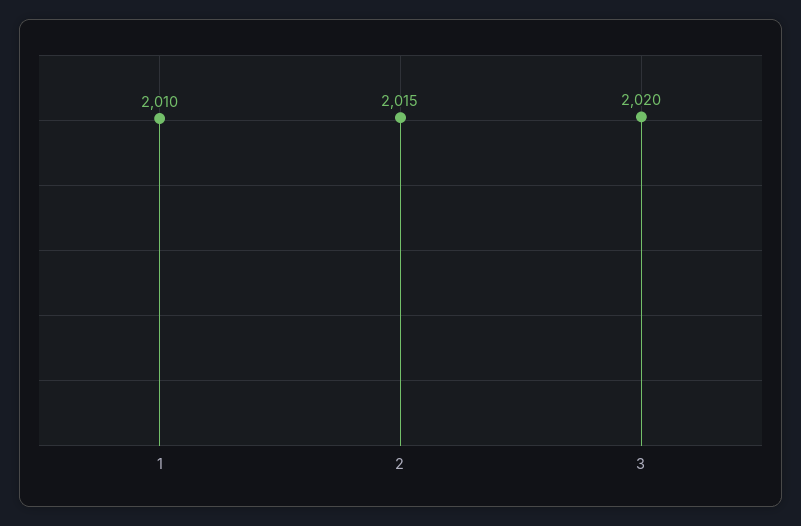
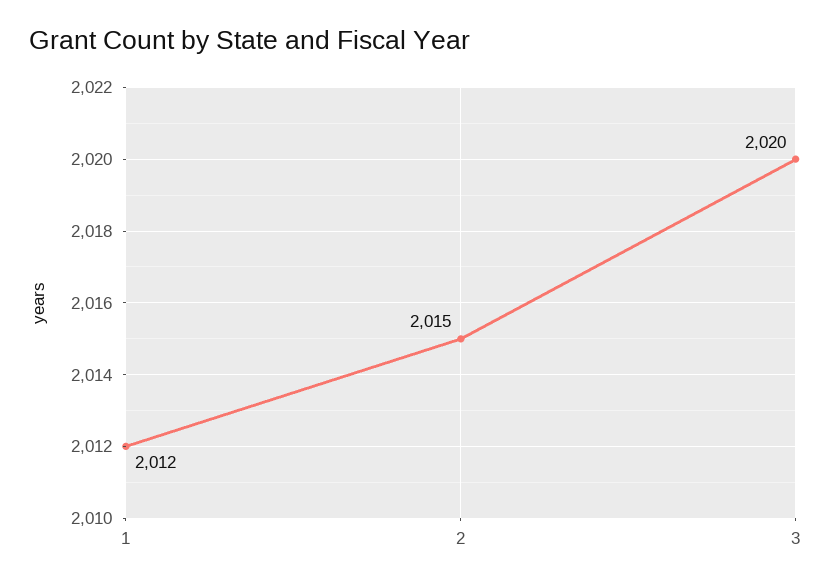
1: 2010 -> 2012

